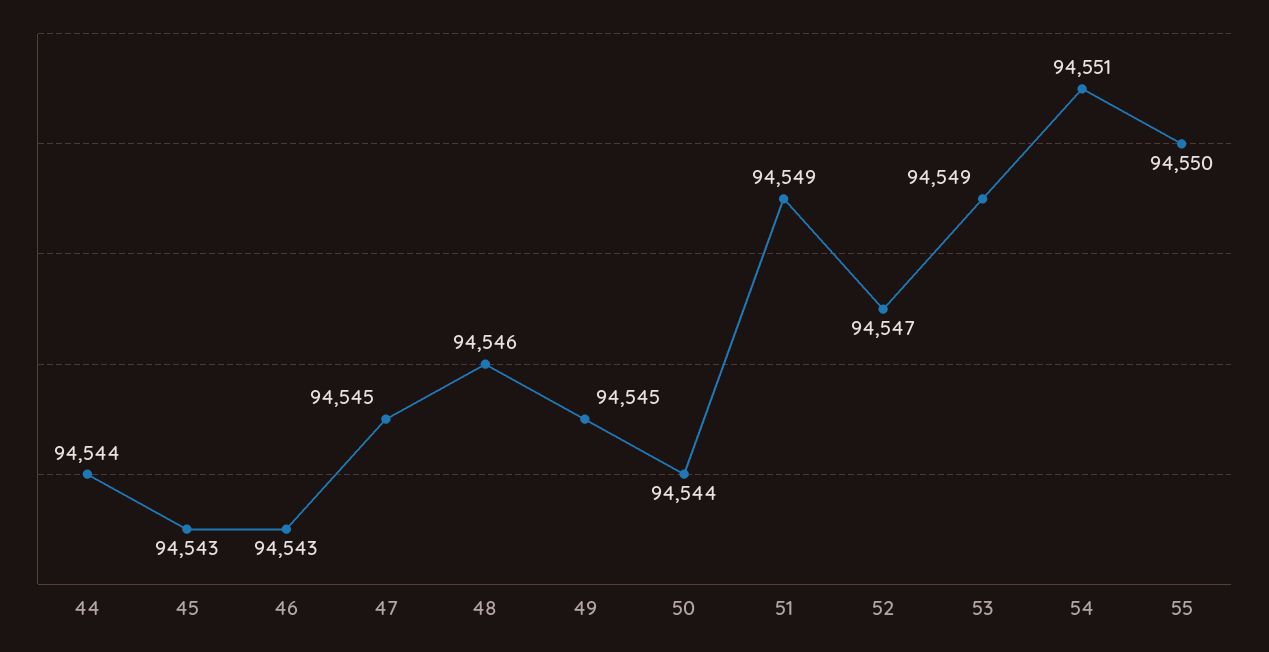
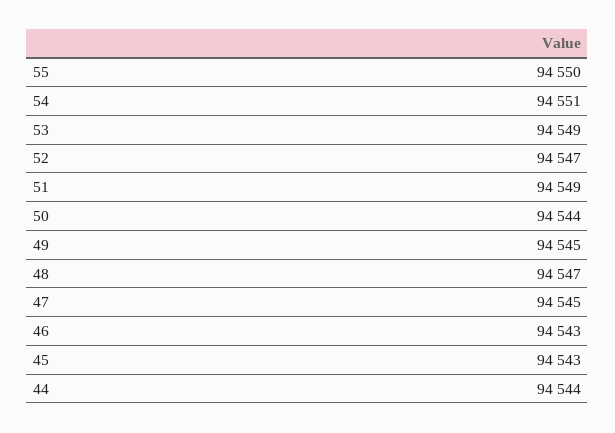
48: 94546 -> 94547

